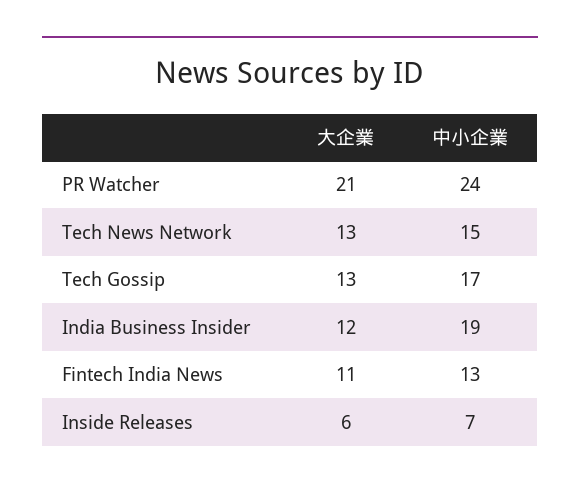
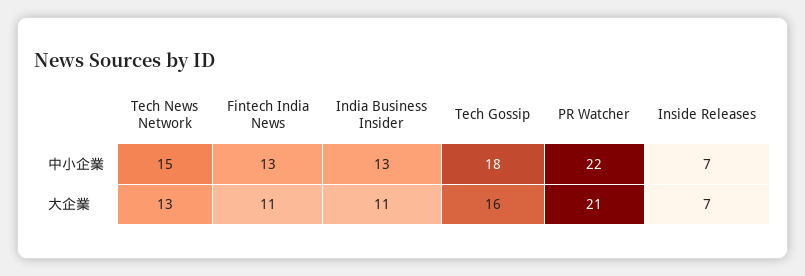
中小企業, PR Watcher: 24 -> 22
大企業, Tech Gossip: 13 -> 16
中小企業, Tech Gossip: 17 -> 18
大企業, India Business Insider: 12 -> 11
中小企業, India Business Insider: 19 -> 13
大企業, Inside Releases: 6 -> 7

